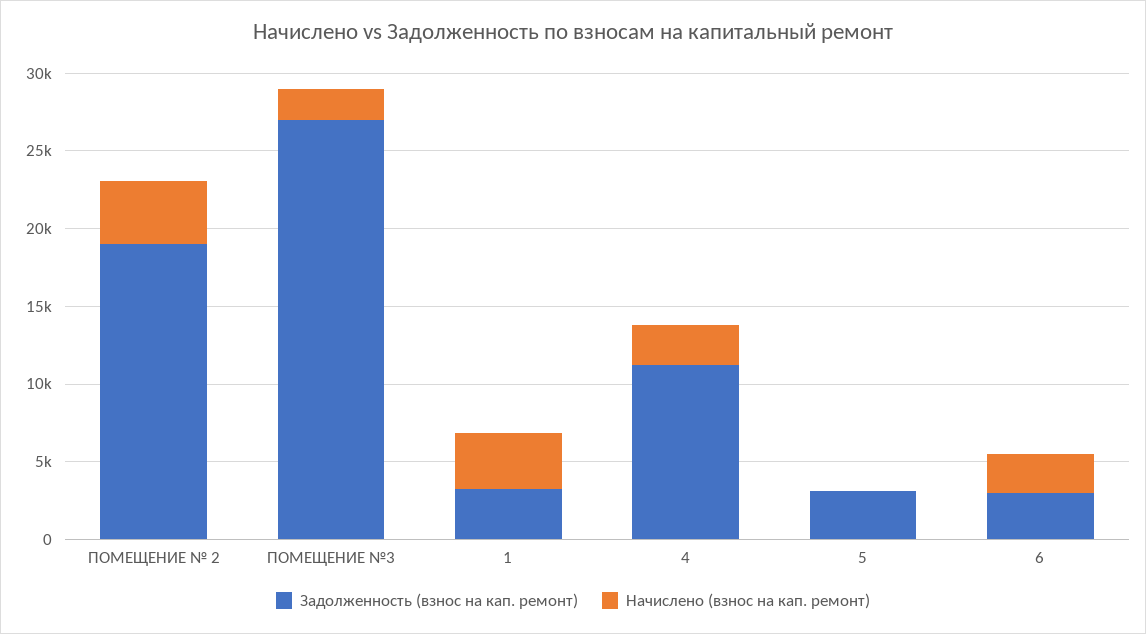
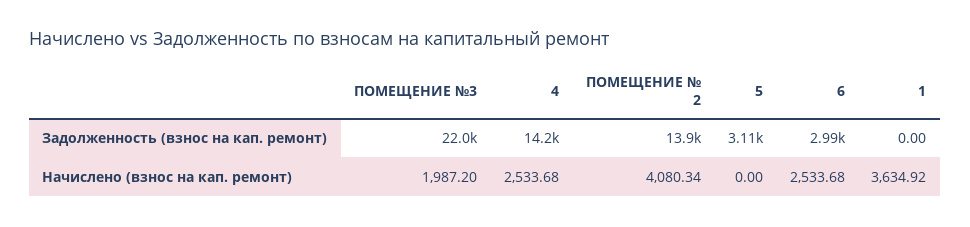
Задолженность (взнос на кап. ремонт), ПОМЕЩЕНИЕ № 2: 19000 -> 13900
Задолженность (взнос на кап. ремонт), ПОМЕЩЕНИЕ №3: 27000 -> 22000
Задолженность (взнос на кап. ремонт), 1: 3000 -> 0
Задолженность (взнос на кап. ремонт), 4: 11000 -> 14200

